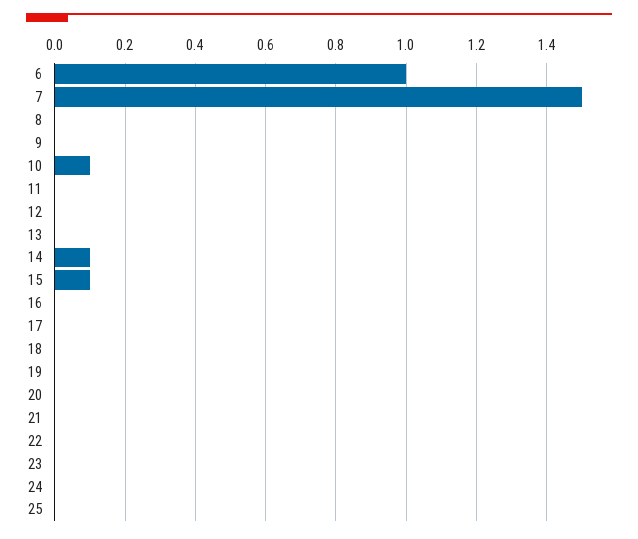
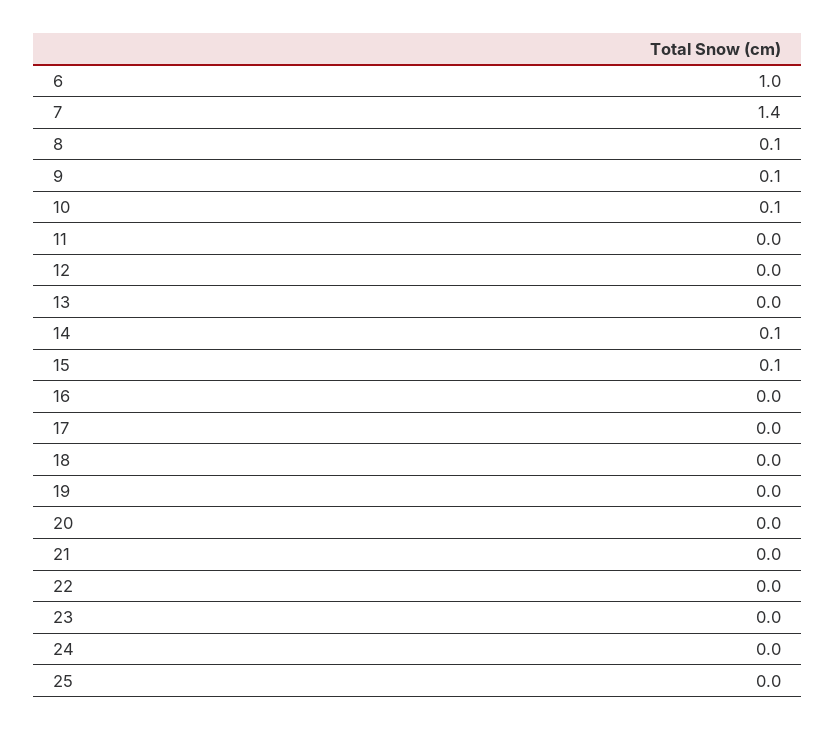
7: 1.5 -> 1.4
8: 0 -> 0.1
9: 0 -> 0.1

